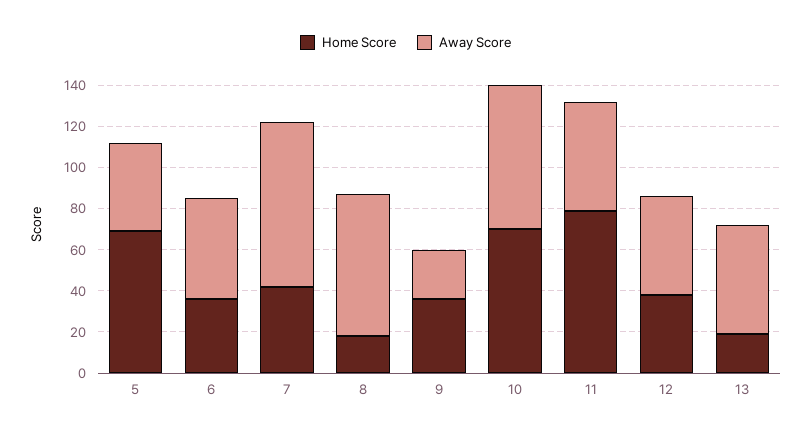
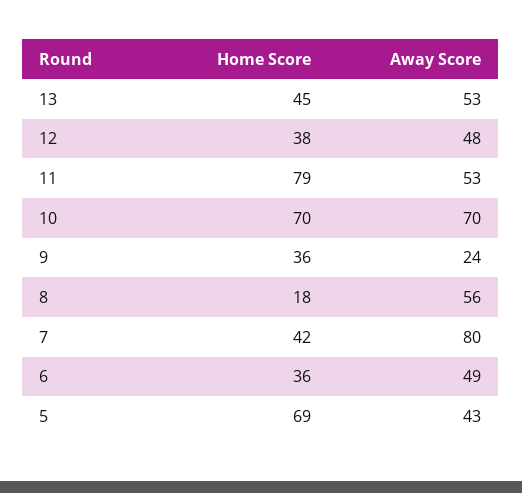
Away Score, 8: 70 -> 56
Home Score, 13: 20 -> 45

